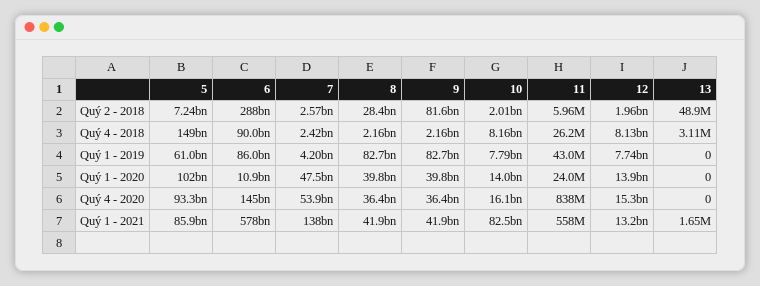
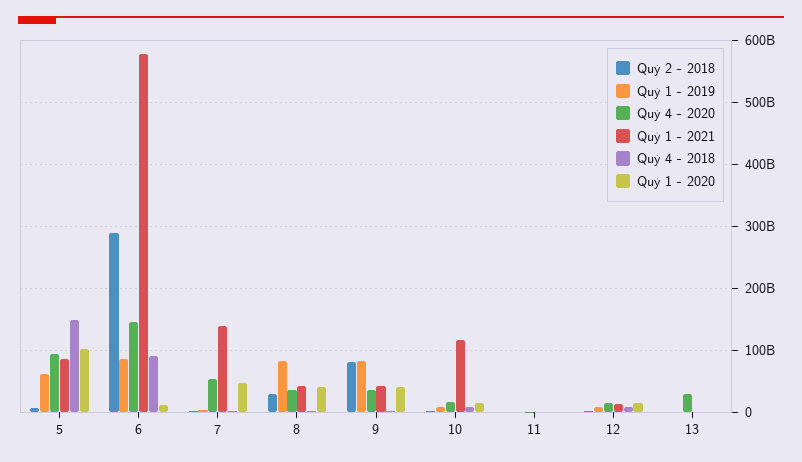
Quý 4 - 2020, 13: 0 -> 30000000000
Quý 1 - 2021, 10: 82500000000 -> 120000000000

